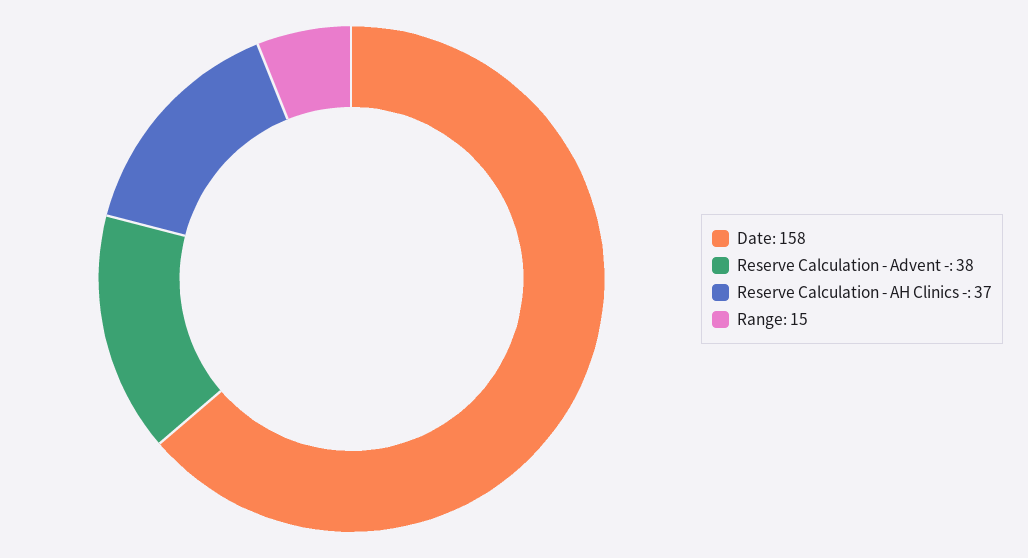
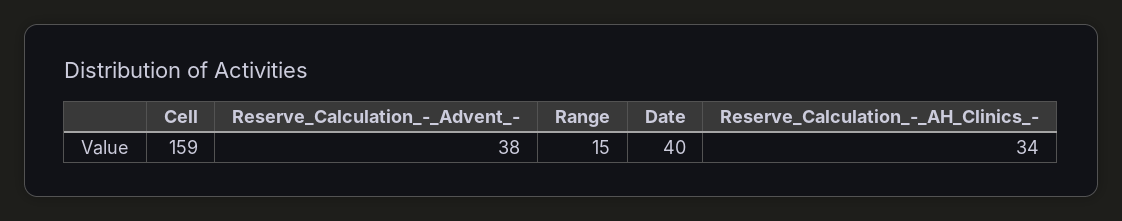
Date: 158 -> 40
Reserve Calculation - AH Clinics -: 37 -> 34
Cell: none -> 159

